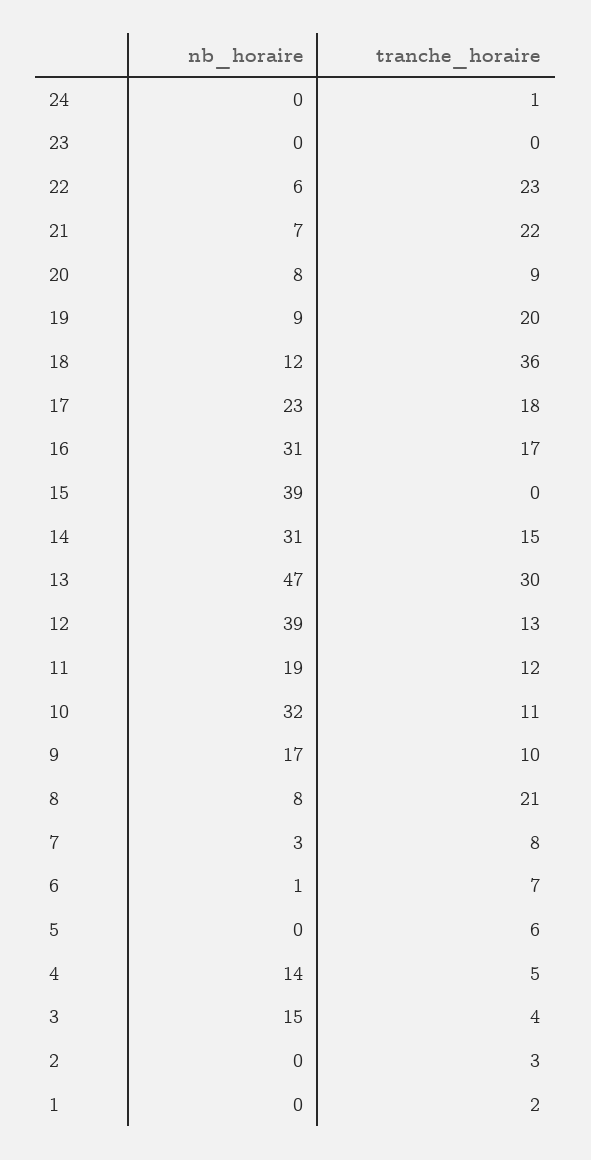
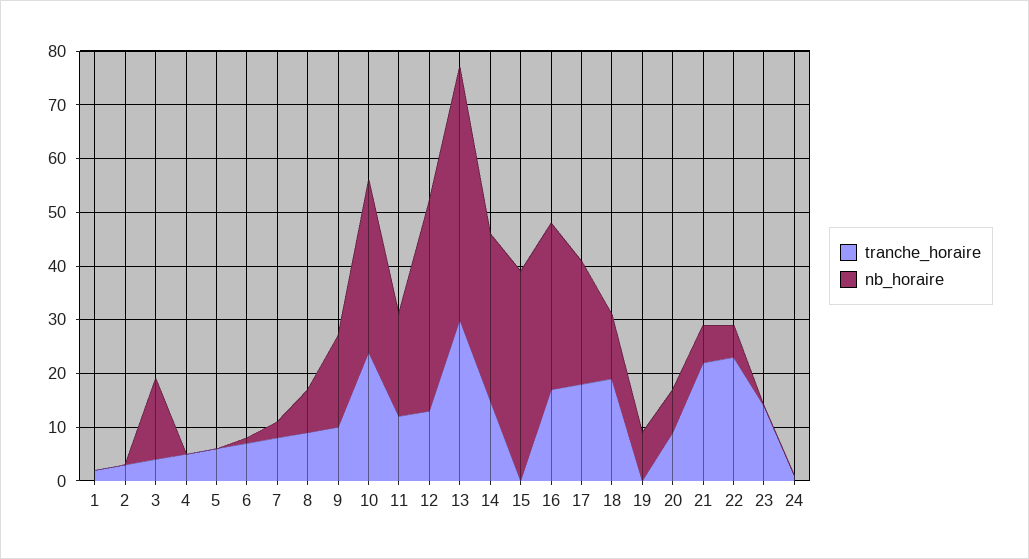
tranche_horaire, 23: 0 -> 15
tranche_horaire, 19: 20 -> 0
tranche_horaire, 18: 36 -> 20
tranche_horaire, 10: 11 -> 25
tranche_horaire, 8: 21 -> 10
nb_horaire, 4: 14 -> 0

